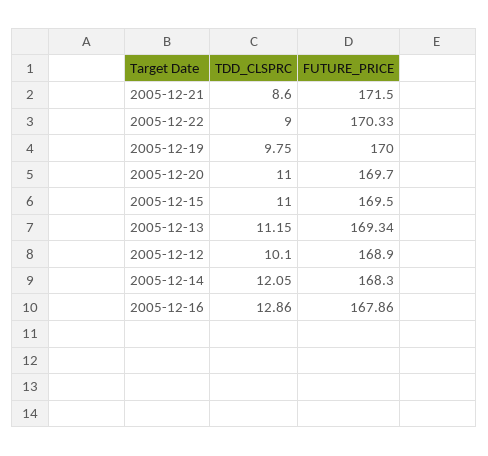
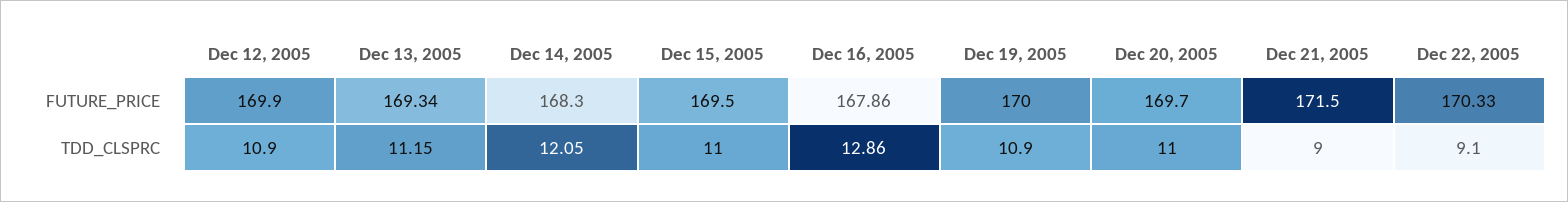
TDD_CLSPRC, 2005-12-21: 8.6 -> 9
TDD_CLSPRC, 2005-12-22: 9 -> 9.1
TDD_CLSPRC, 2005-12-19: 9.75 -> 10.9
TDD_CLSPRC, 2005-12-12: 10.1 -> 10.9
FUTURE_PRICE, 2005-12-12: 168.9 -> 169.9

